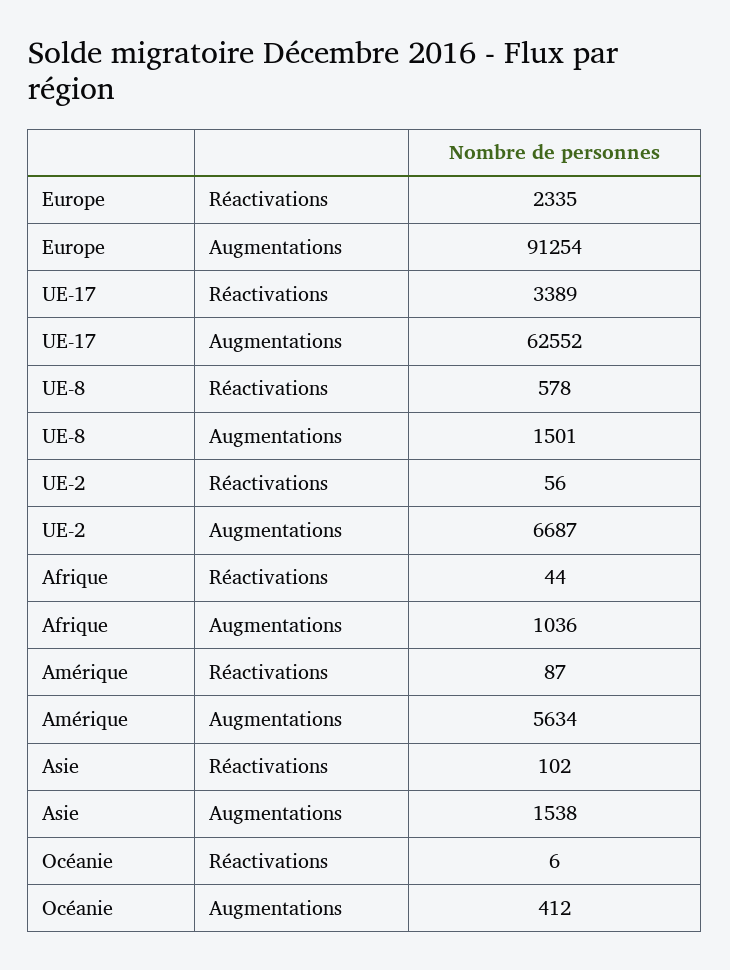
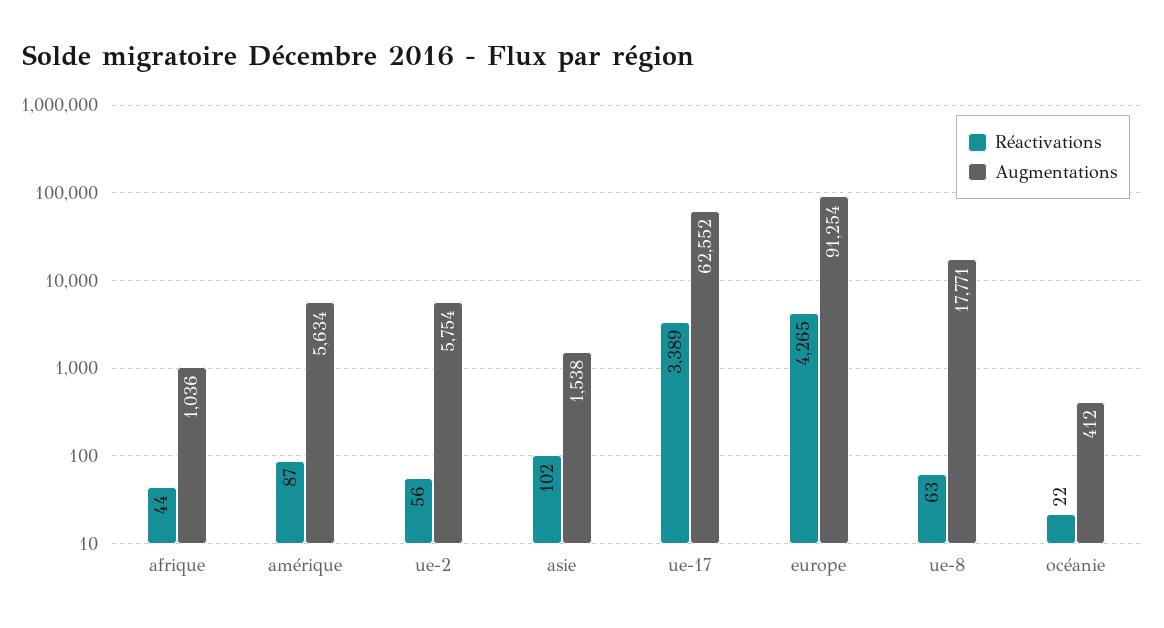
Réactivations, Europe: 2335 -> 4265
Réactivations, UE-8: 578 -> 63
Augmentations, UE-8: 1501 -> 17771
Augmentations, UE-2: 6687 -> 5754
Réactivations, Océanie: 6 -> 22

